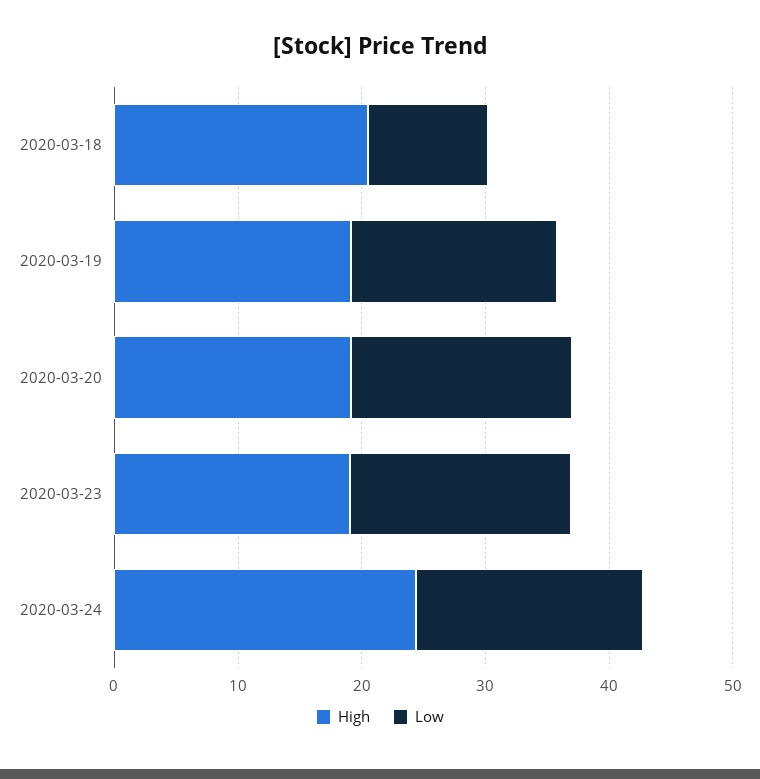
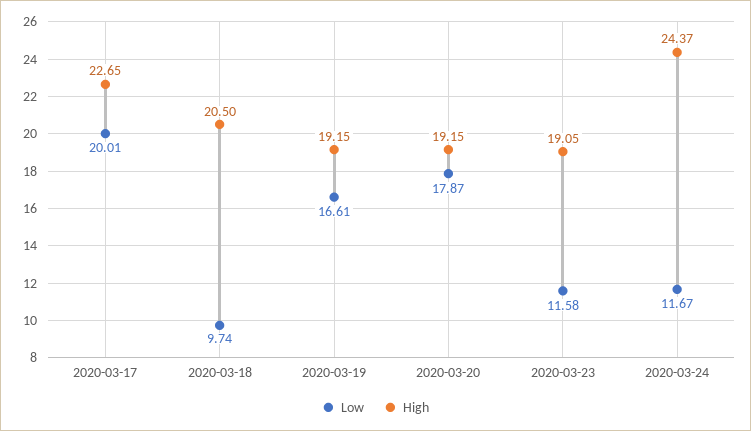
Low, 2020-03-23: 18 -> 11.58
Low, 2020-03-24: 18 -> 11.67
Low, 2020-03-17: none -> 20.01
High, 2020-03-17: none -> 22.65

